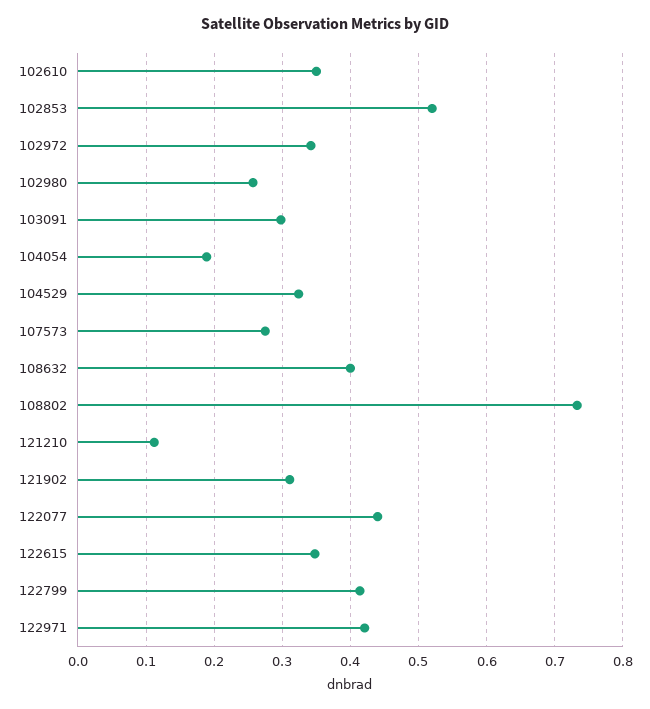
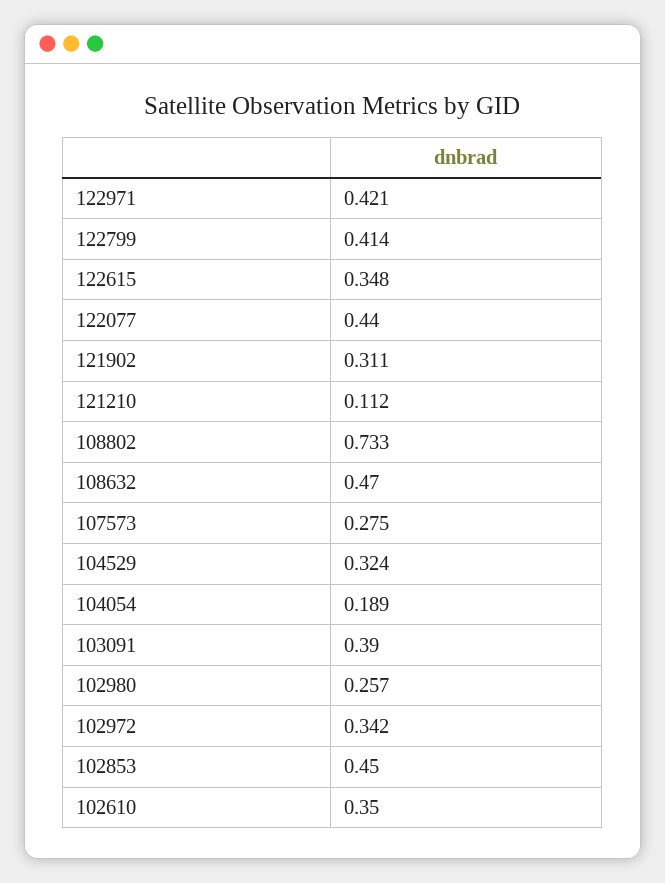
102853: 0.52 -> 0.45
103091: 0.3 -> 0.39
108632: 0.4 -> 0.47

